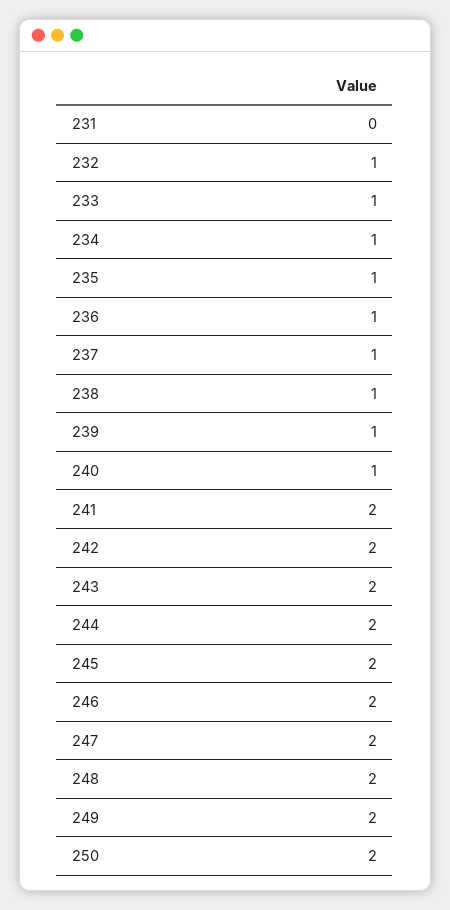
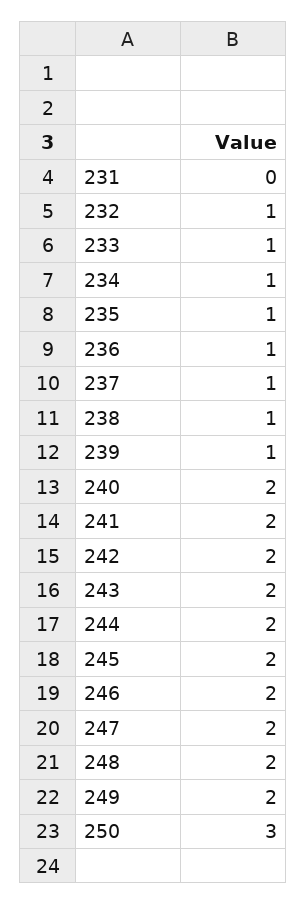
240: 1 -> 2
250: 2 -> 3

